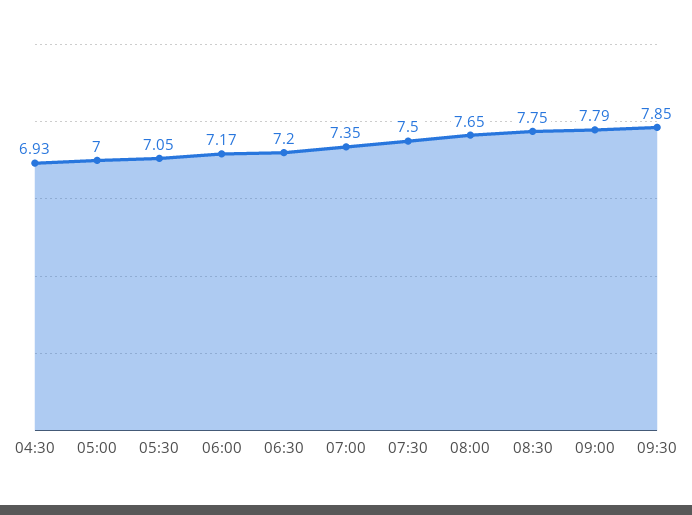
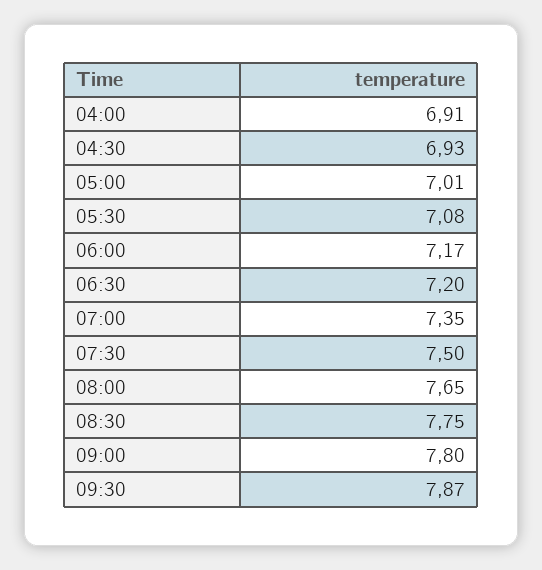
05:00: 7 -> 7.01
05:30: 7.05 -> 7.08
09:00: 7.79 -> 7.8
09:30: 7.85 -> 7.87
04:00: none -> 6.91

